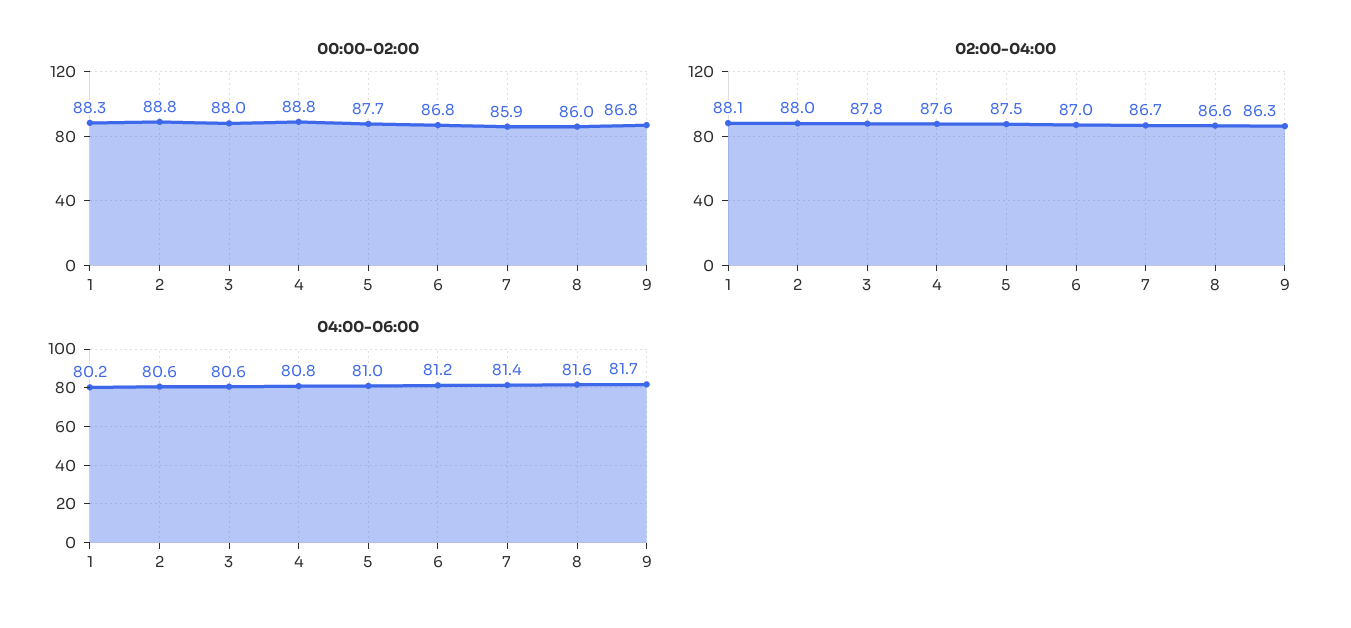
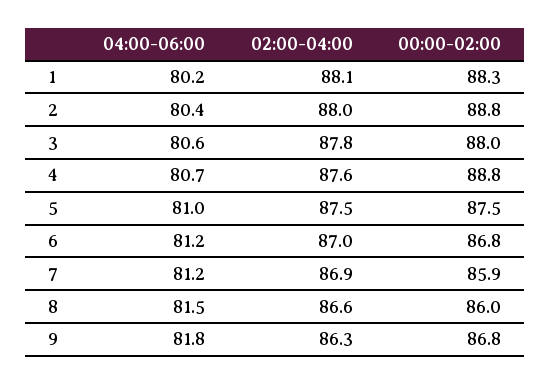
00:00-02:00, 5: 87.7 -> 87.5
02:00-04:00, 7: 86.7 -> 86.9
04:00-06:00, 2: 80.6 -> 80.4
04:00-06:00, 4: 80.8 -> 80.7
04:00-06:00, 7: 81.4 -> 81.2
04:00-06:00, 8: 81.6 -> 81.5
04:00-06:00, 9: 81.7 -> 81.8

